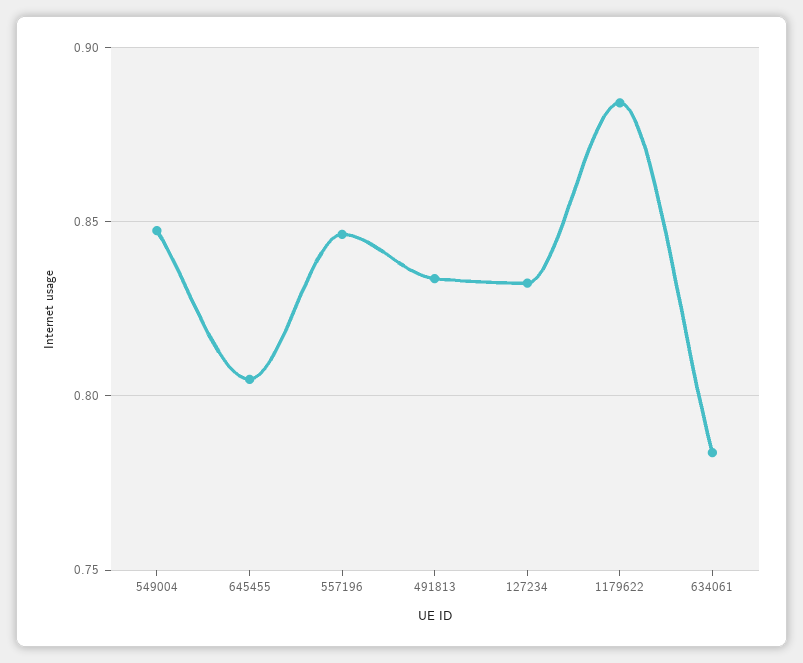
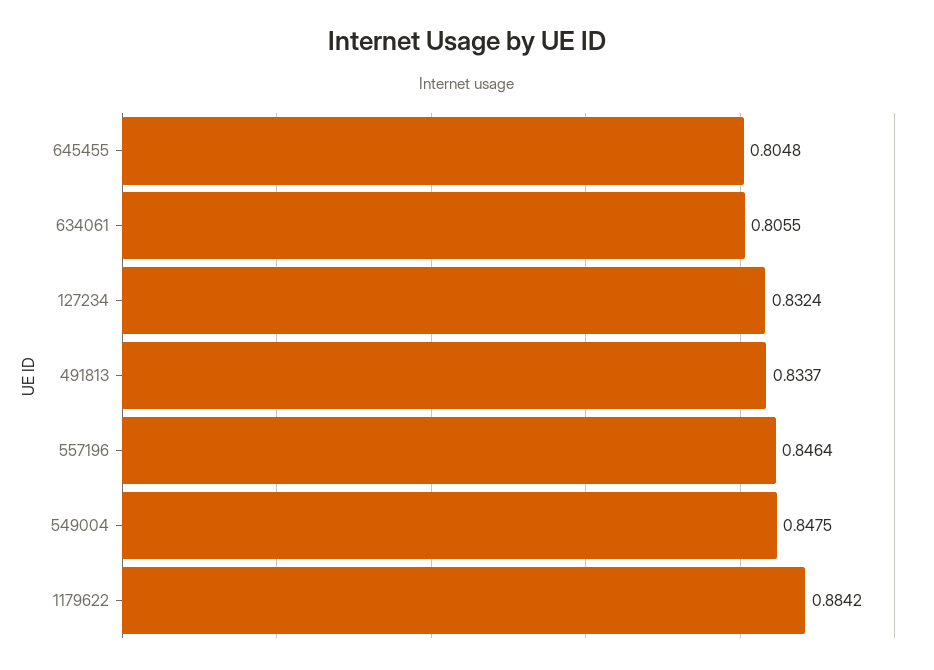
634061: 0.785 -> 0.8055

